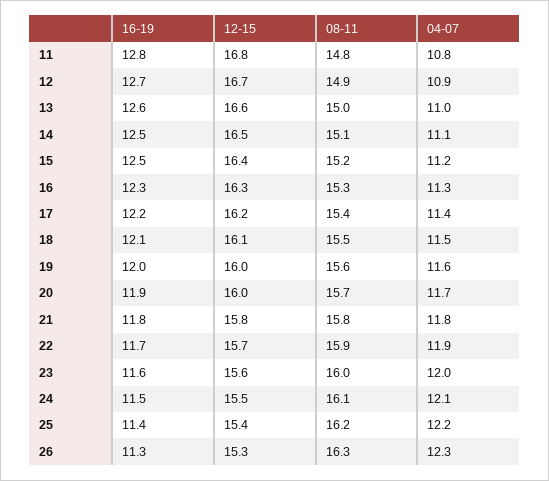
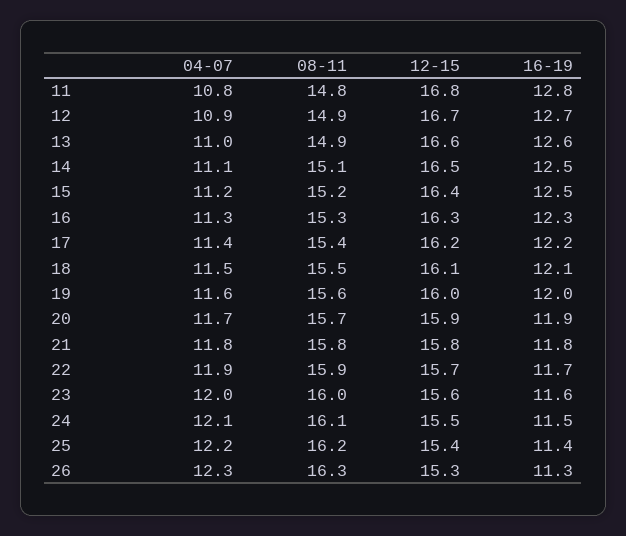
08-11, 13: 15 -> 14.9
12-15, 20: 16 -> 15.9

